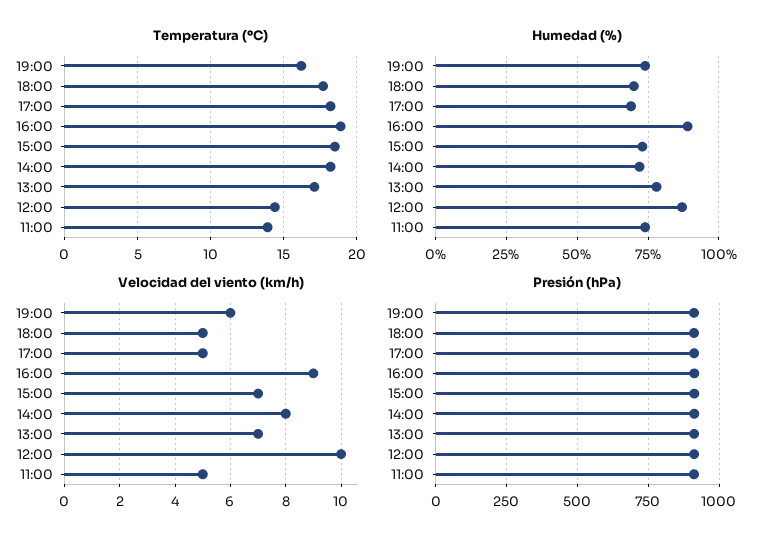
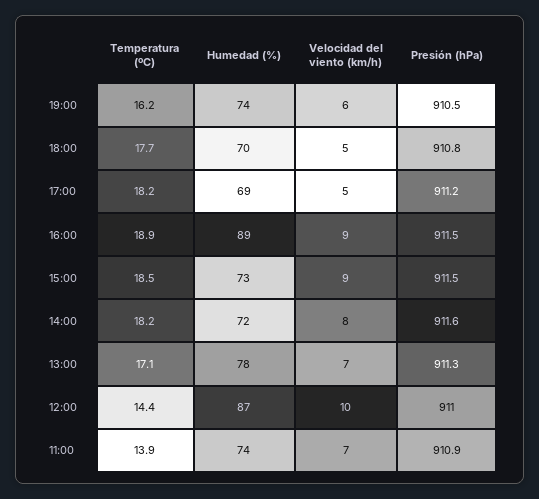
Velocidad del viento (km/h), 15:00: 7 -> 9
Velocidad del viento (km/h), 11:00: 5 -> 7

